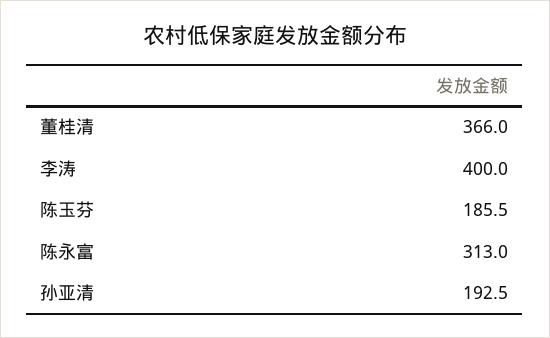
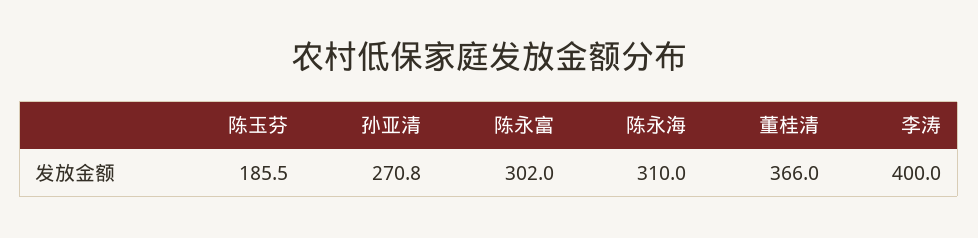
陈永富: 313 -> 302
孙亚清: 192.5 -> 270.8
陈永海: none -> 310

